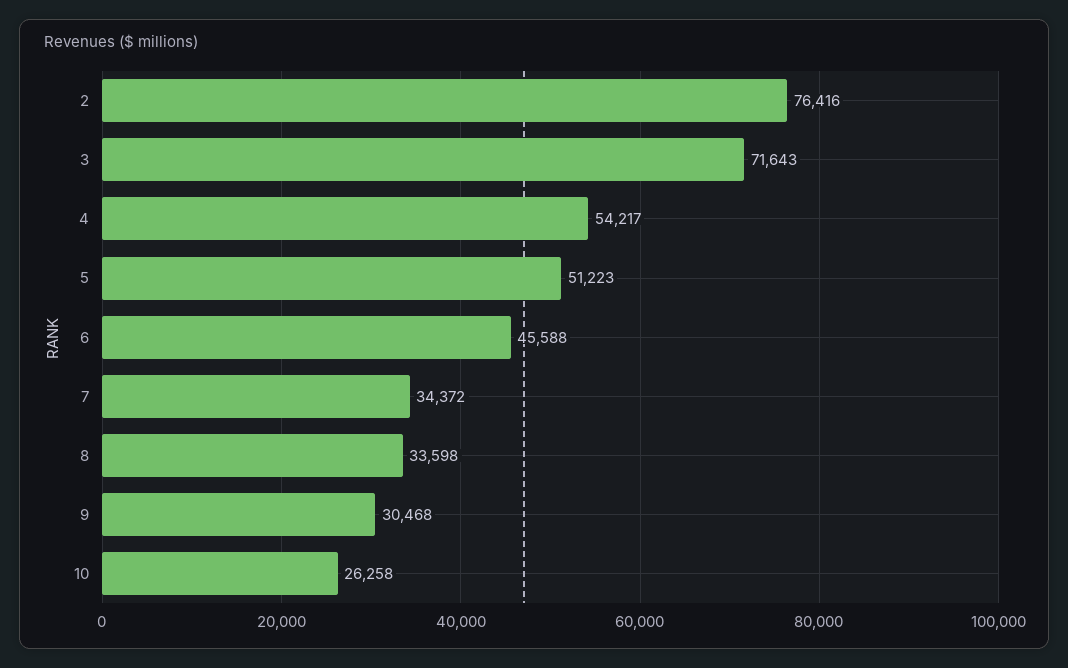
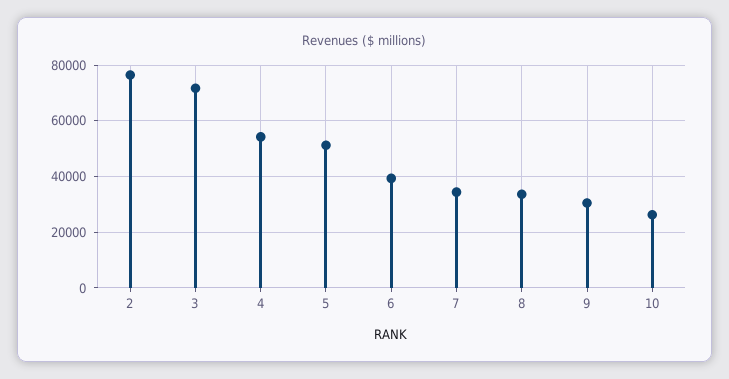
6: 45588 -> 40000

